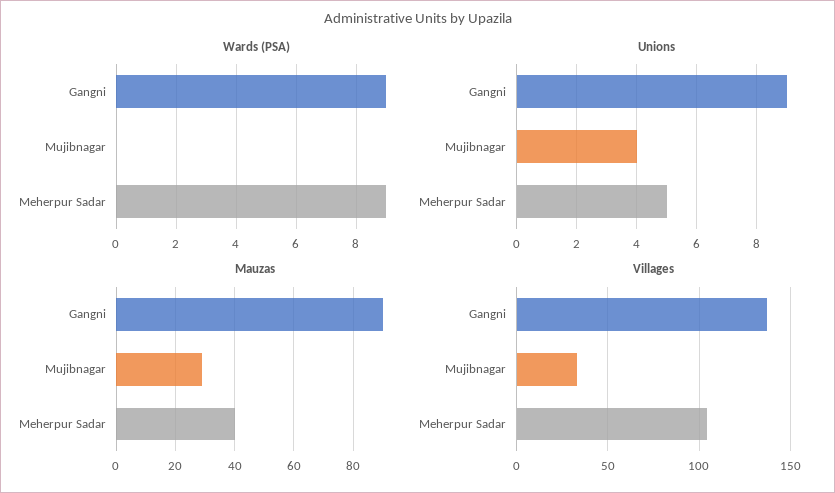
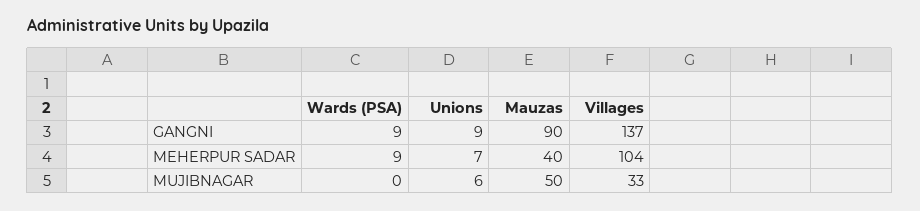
Unions, Mujibnagar: 4 -> 6
Unions, Meherpur Sadar: 5 -> 7
Mauzas, Mujibnagar: 30 -> 50

